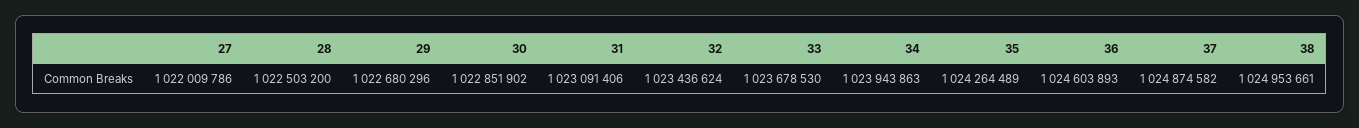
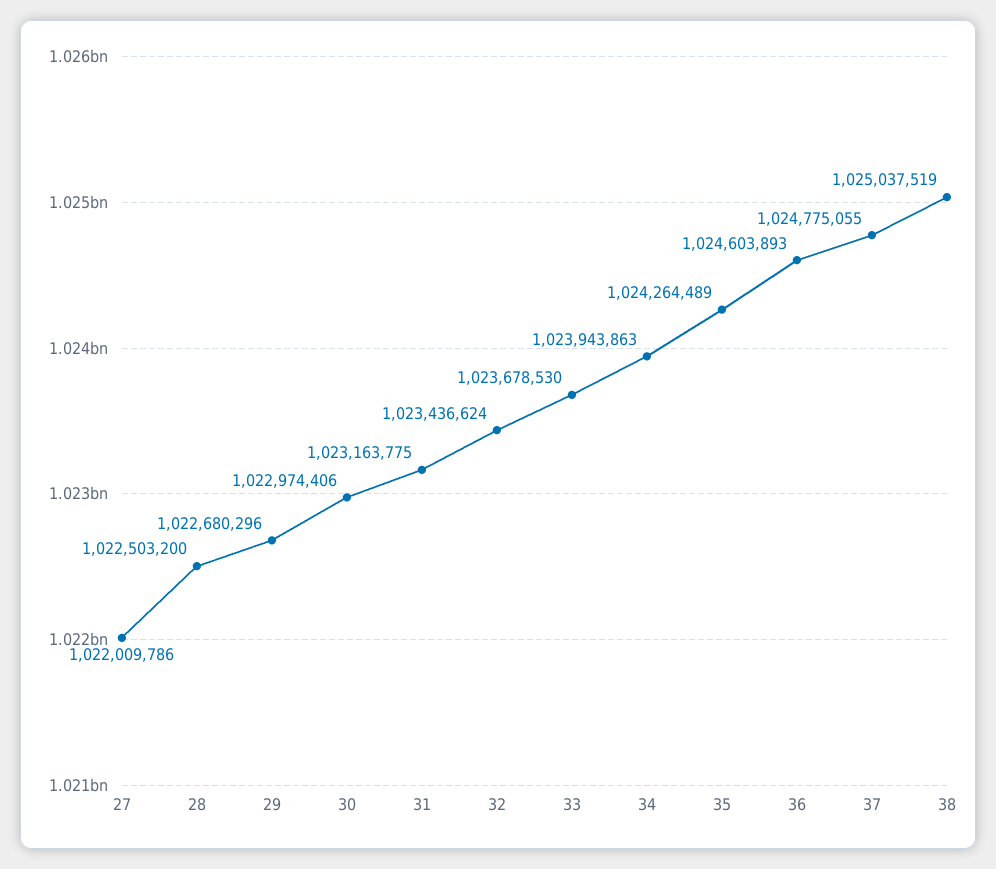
30: 1022851902 -> 1022974406
31: 1023091406 -> 1023163775
37: 1024874582 -> 1024775055
38: 1024953661 -> 1025037519

